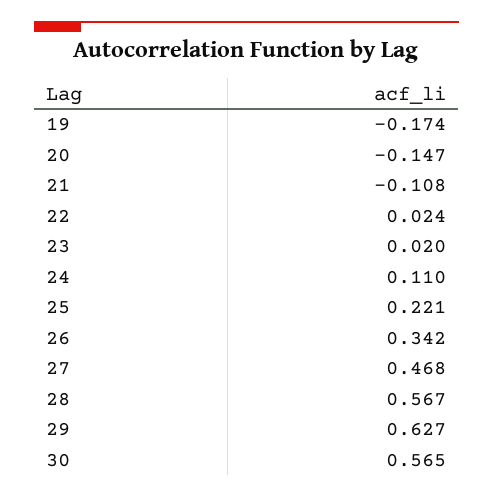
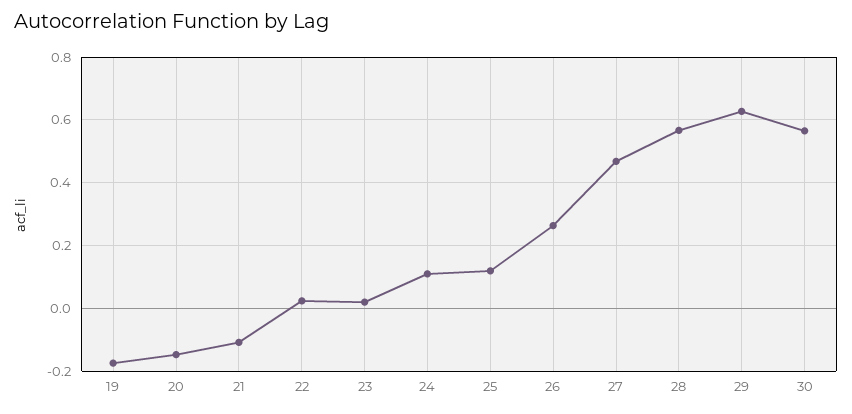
25: 0.221 -> 0.12
26: 0.342 -> 0.26

